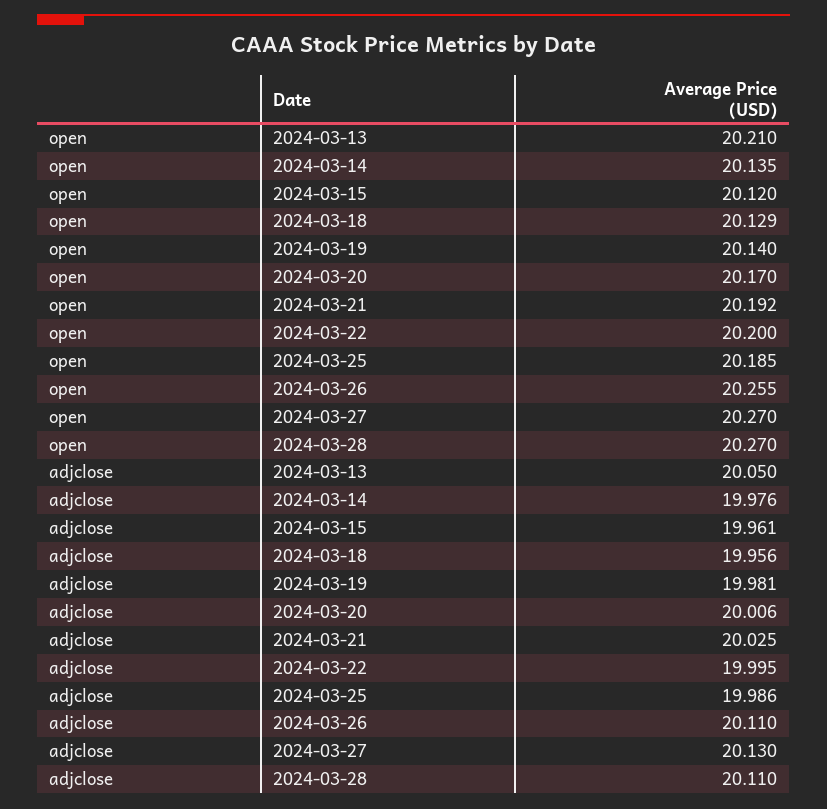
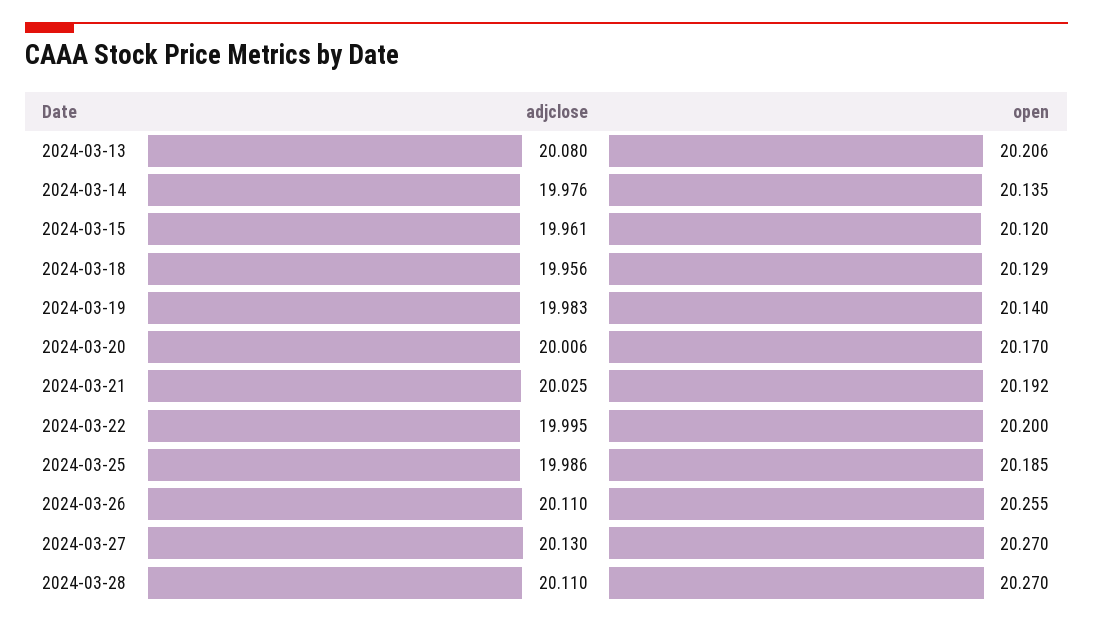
open, 2024-03-13: 20.21 -> 20.206
adjclose, 2024-03-13: 20.05 -> 20.08
adjclose, 2024-03-19: 19.981 -> 19.983

